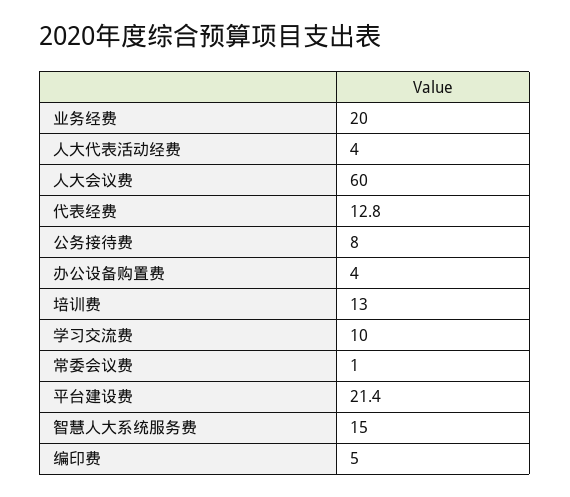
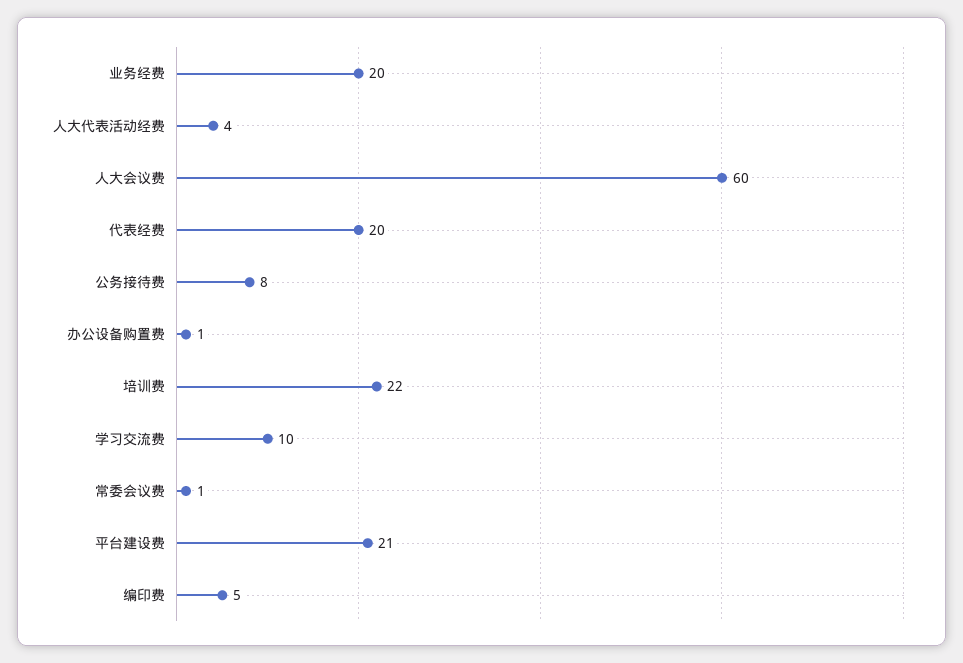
代表经费: 12.8 -> 20
办公设备购置费: 4 -> 1
培训费: 13 -> 22
智慧人大系统服务费: 15 -> none

